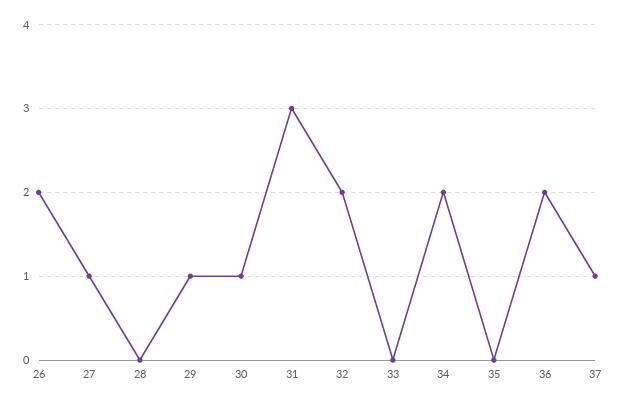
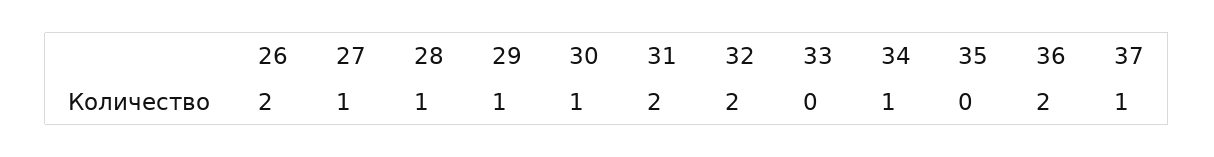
28: 0 -> 1
31: 3 -> 2
34: 2 -> 1

